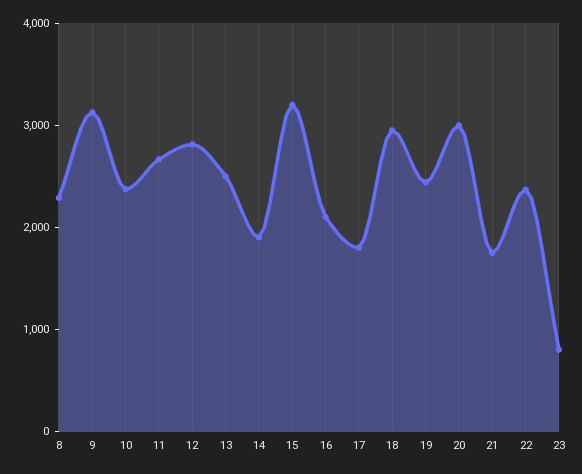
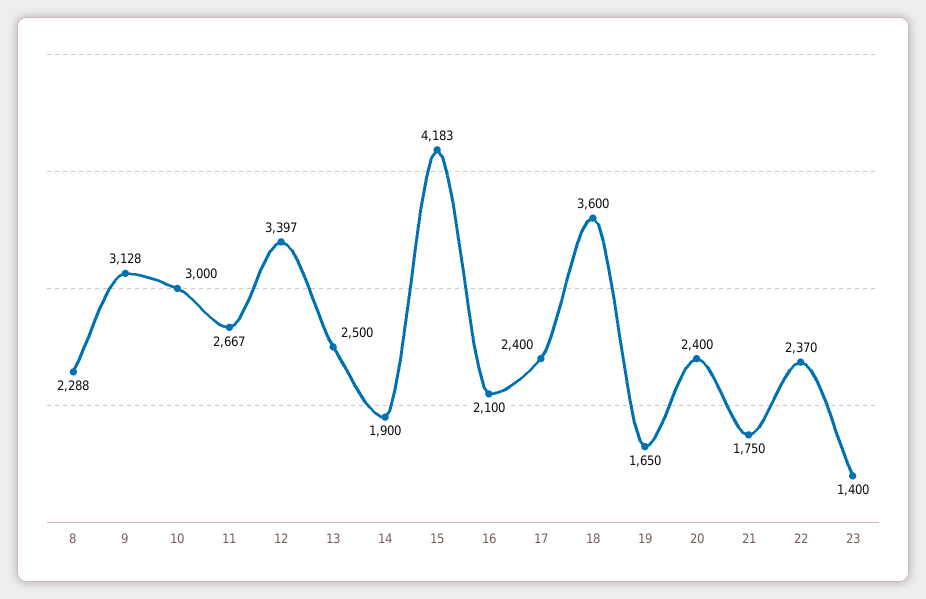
10: 2400 -> 3000
12: 2800 -> 3397
15: 3200 -> 4183
17: 1800 -> 2400
18: 3000 -> 3600
19: 2400 -> 1650
20: 3000 -> 2400
23: 800 -> 1400

